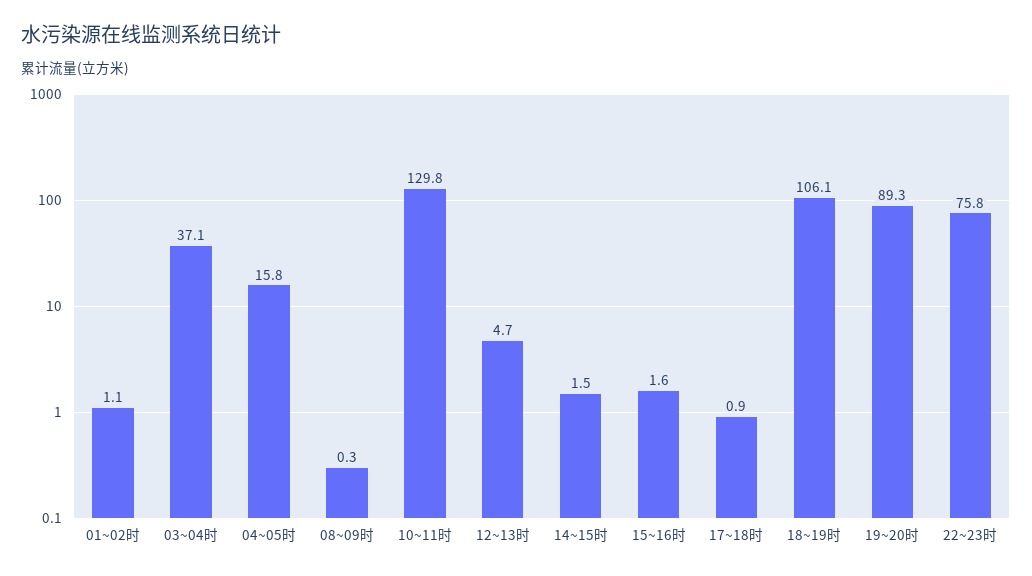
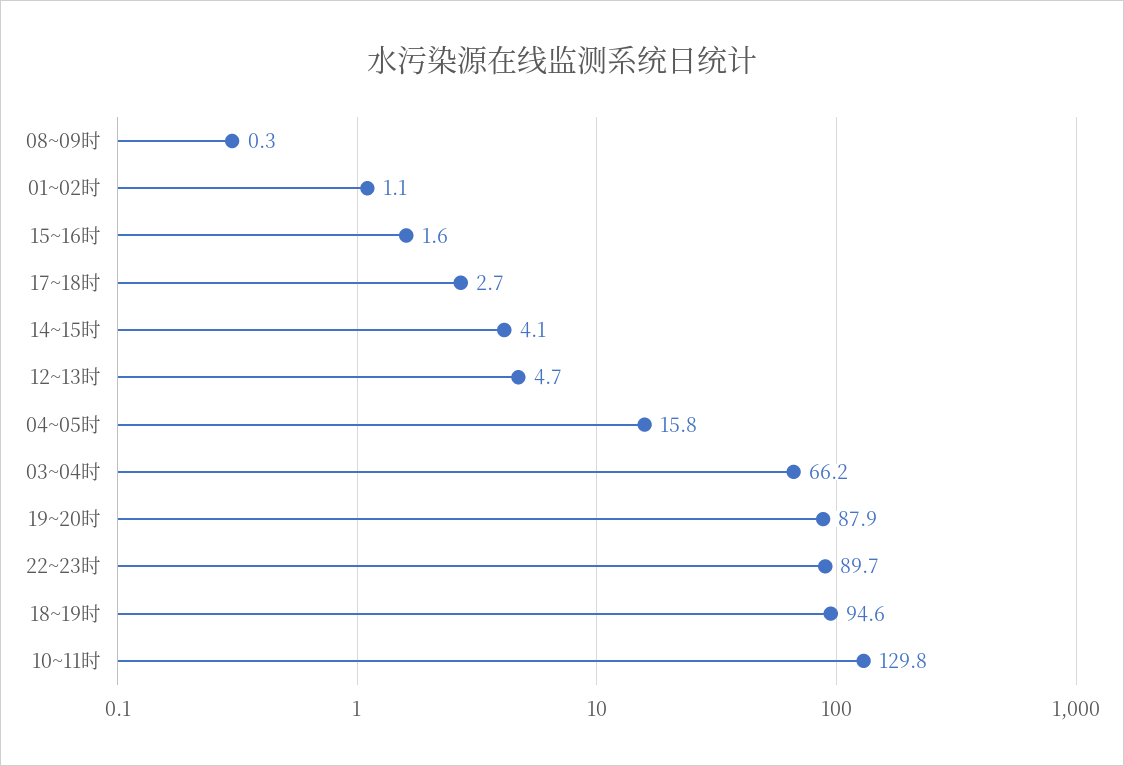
03~04时: 37.1 -> 66.2
14~15时: 1.5 -> 4.1
17~18时: 0.9 -> 2.7
18~19时: 106.1 -> 94.6
19~20时: 89.3 -> 87.9
22~23时: 75.8 -> 89.7

